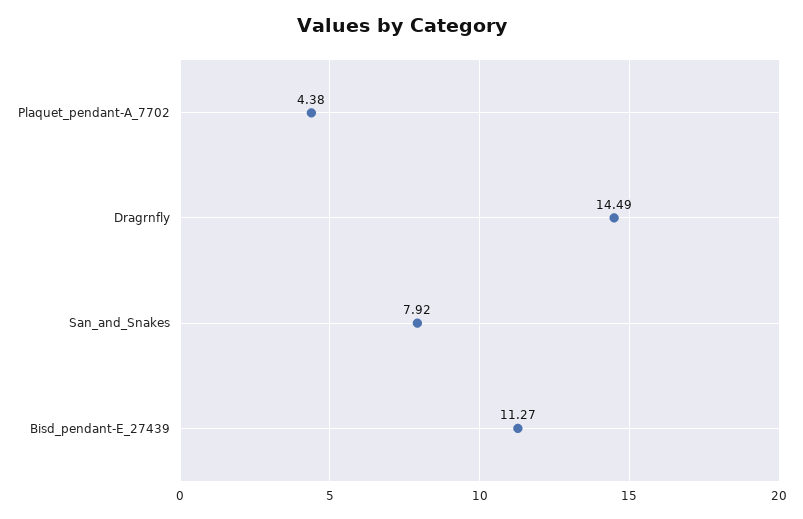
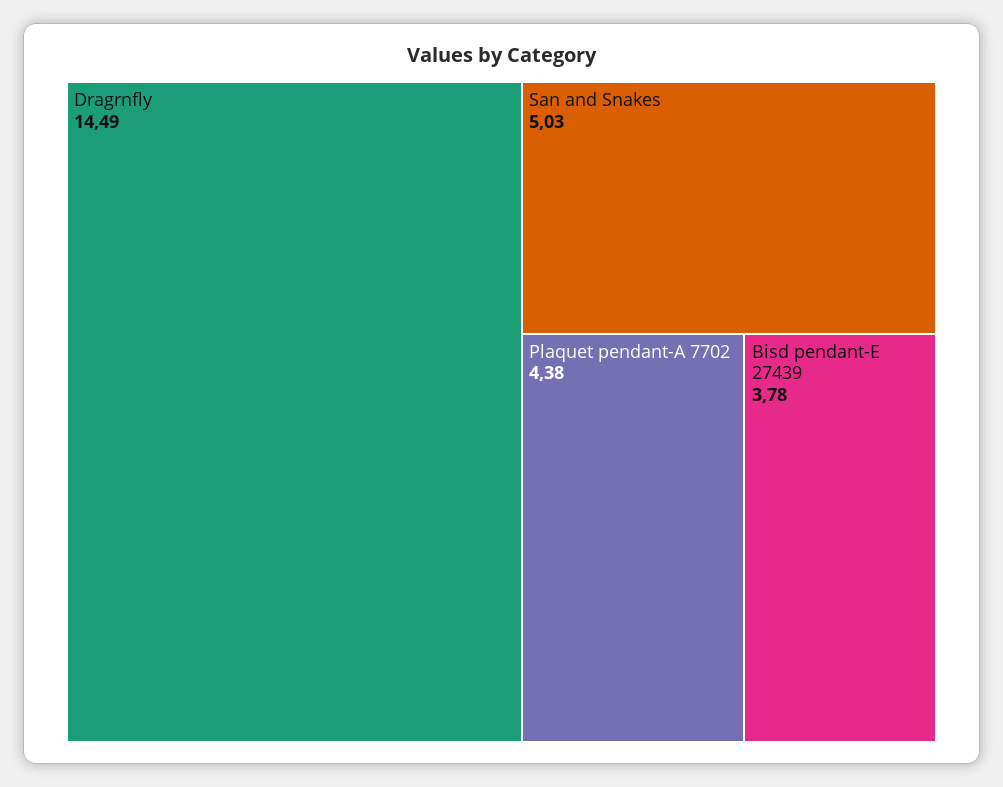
San_and_Snakes: 7.92 -> 5.03
Bisd_pendant-E_27439: 11.27 -> 3.78

